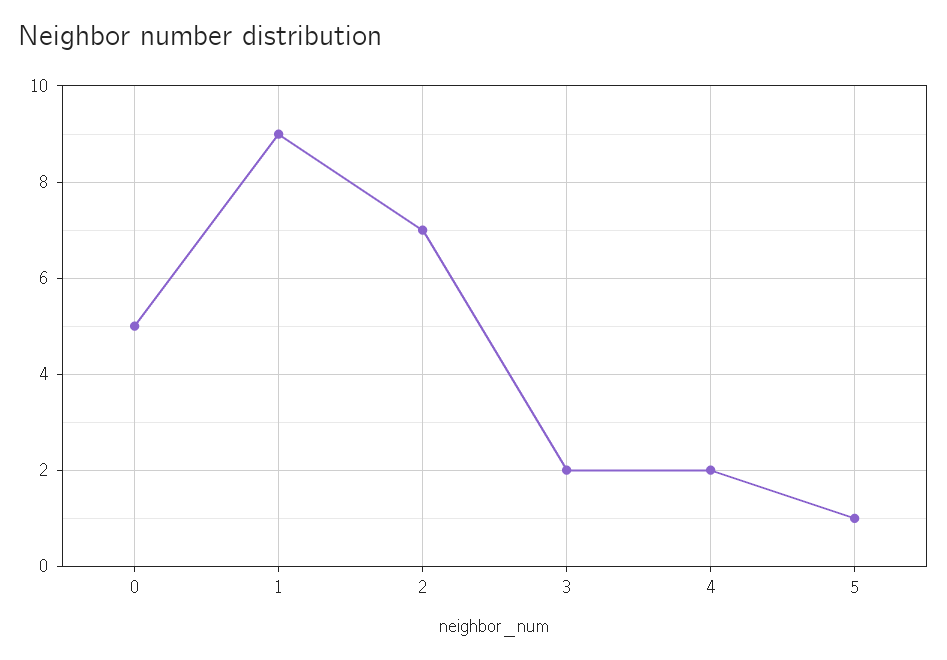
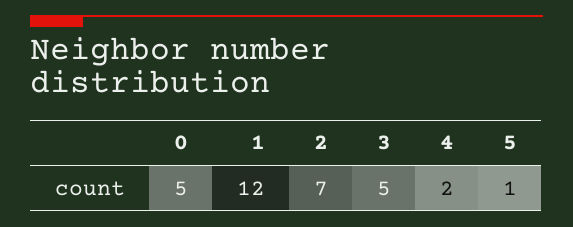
1: 9 -> 12
3: 2 -> 5

